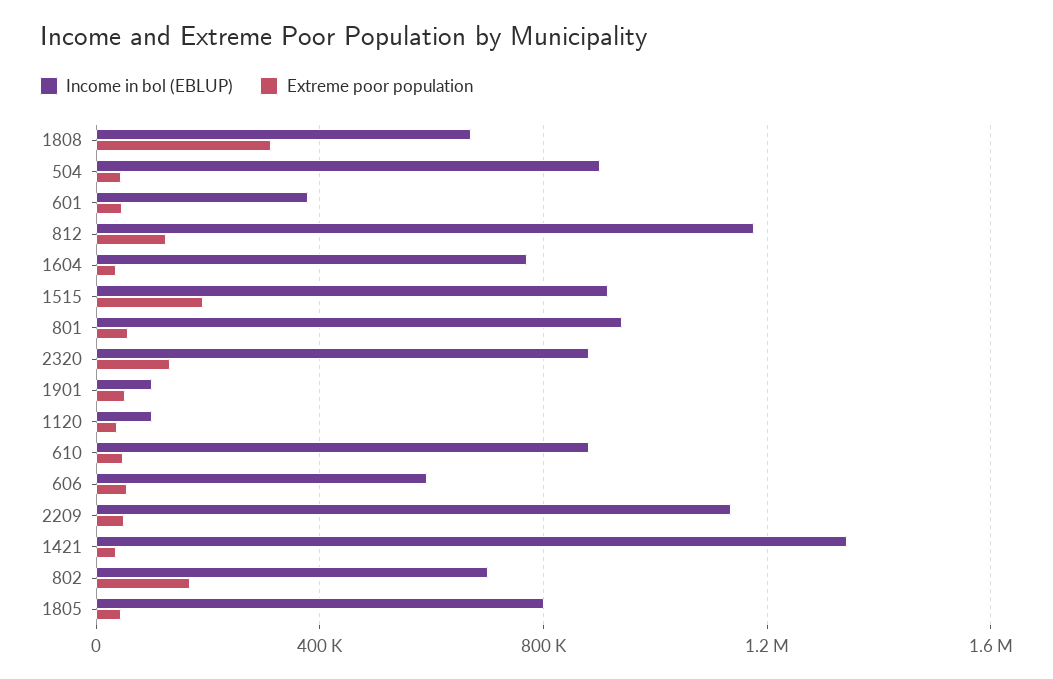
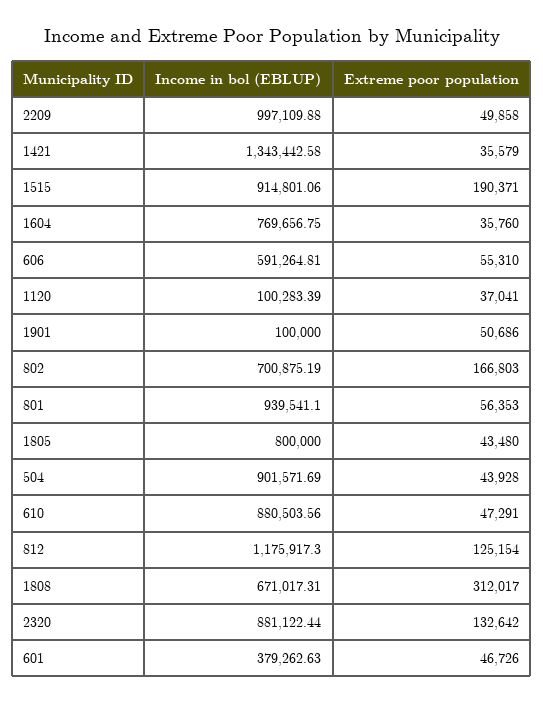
Income in bol (EBLUP), 2209: 1150000 -> 997109.88

